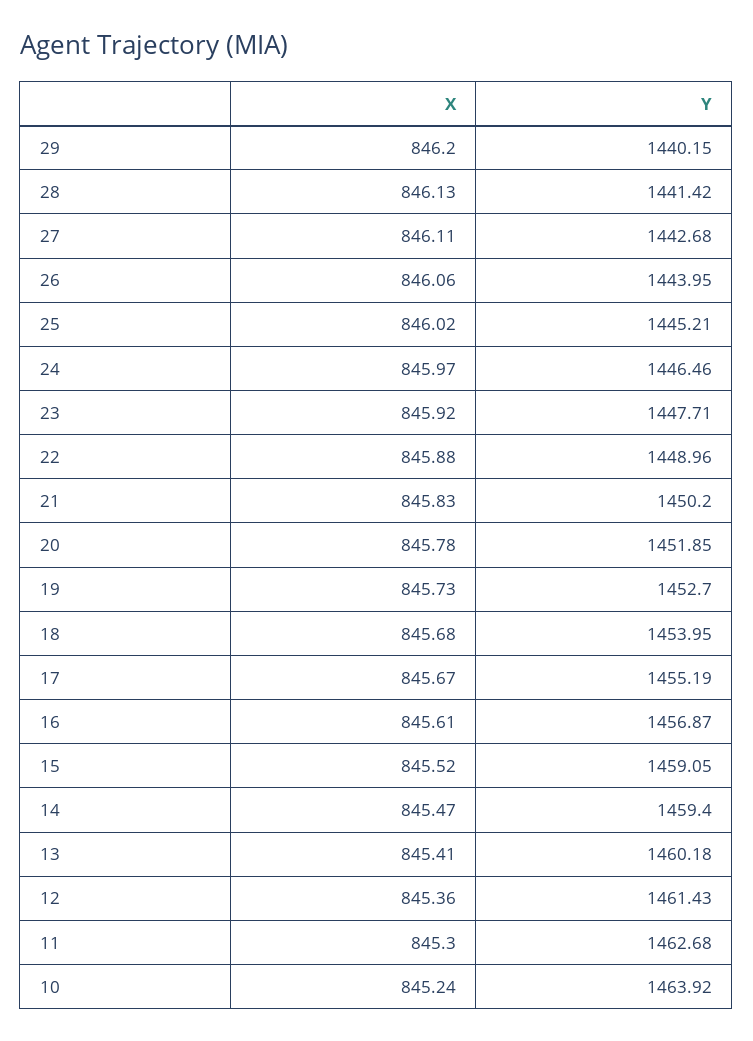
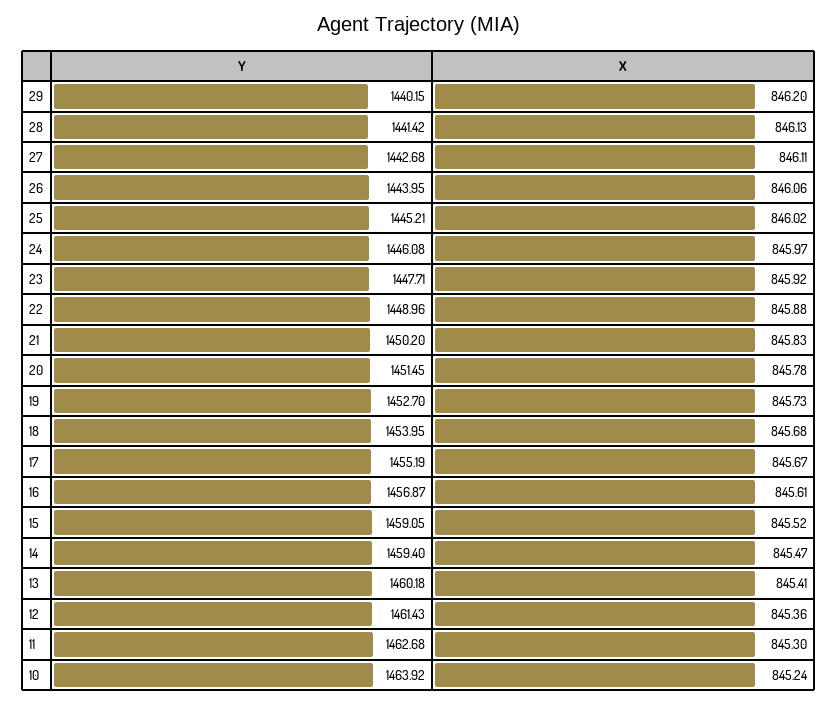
Y, 24: 1446.46 -> 1446.08
Y, 20: 1451.85 -> 1451.45

